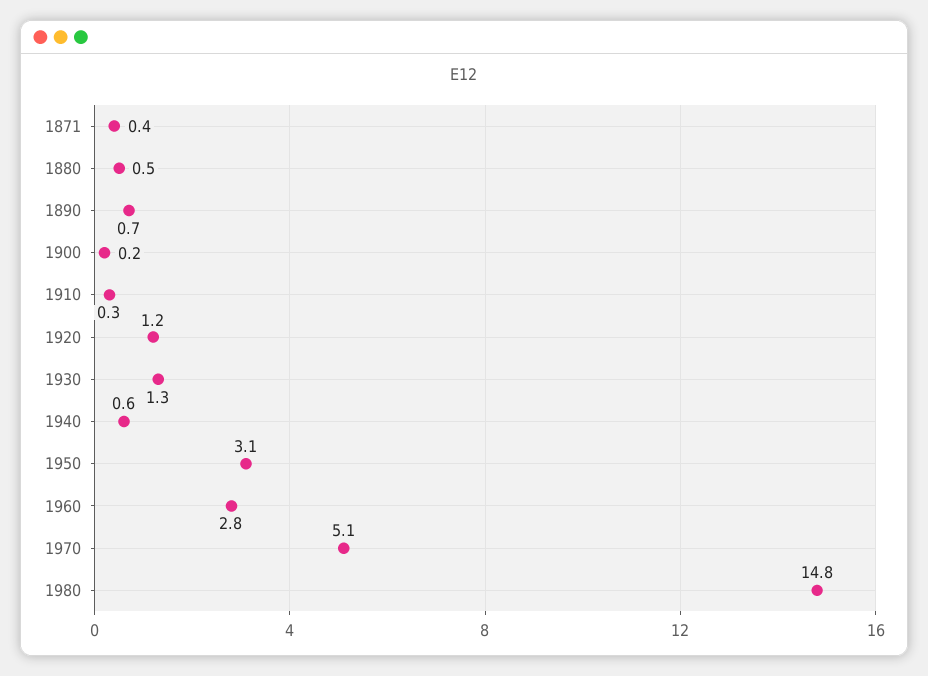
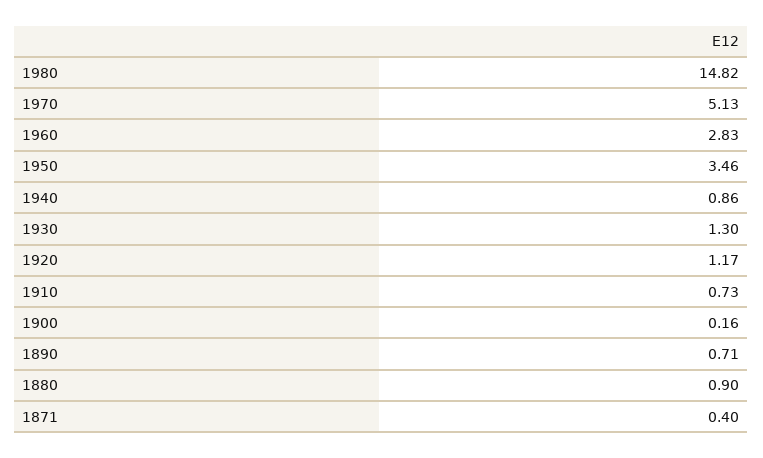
1880: 0.5 -> 0.9
1910: 0.3 -> 0.73
1940: 0.6 -> 0.86
1950: 3.1 -> 3.46

